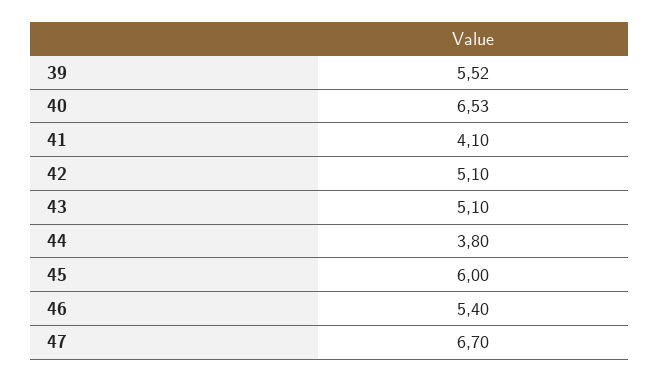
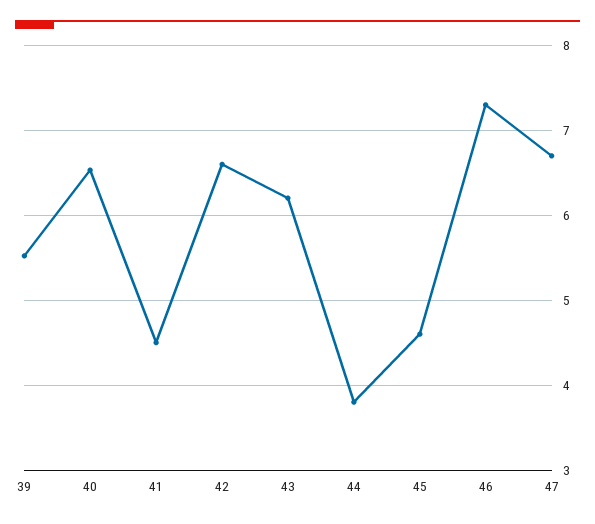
41: 4.1 -> 4.5
42: 5.1 -> 6.6
43: 5.1 -> 6.2
45: 6 -> 4.6
46: 5.4 -> 7.3

